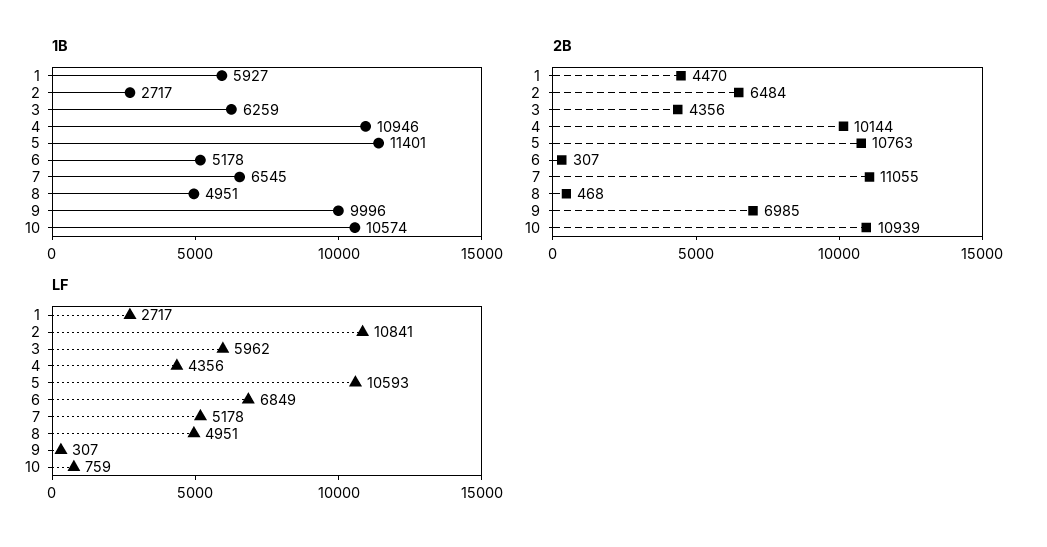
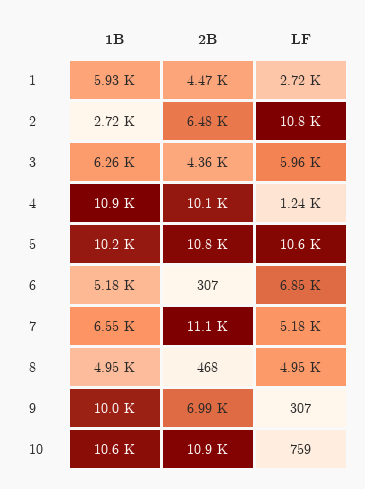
1B, 5: 11401 -> 10200
LF, 4: 4356 -> 1240

